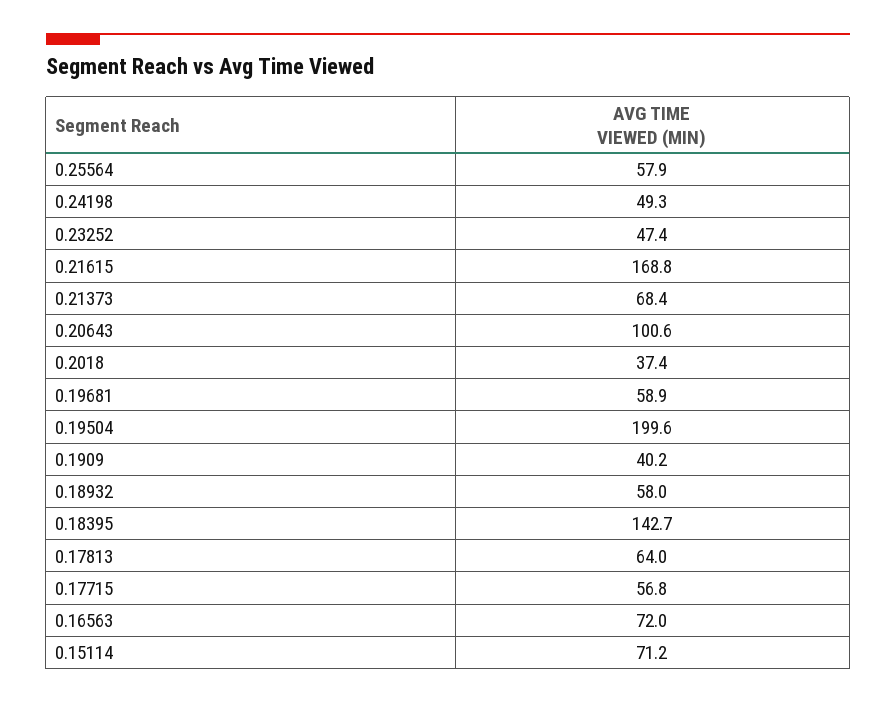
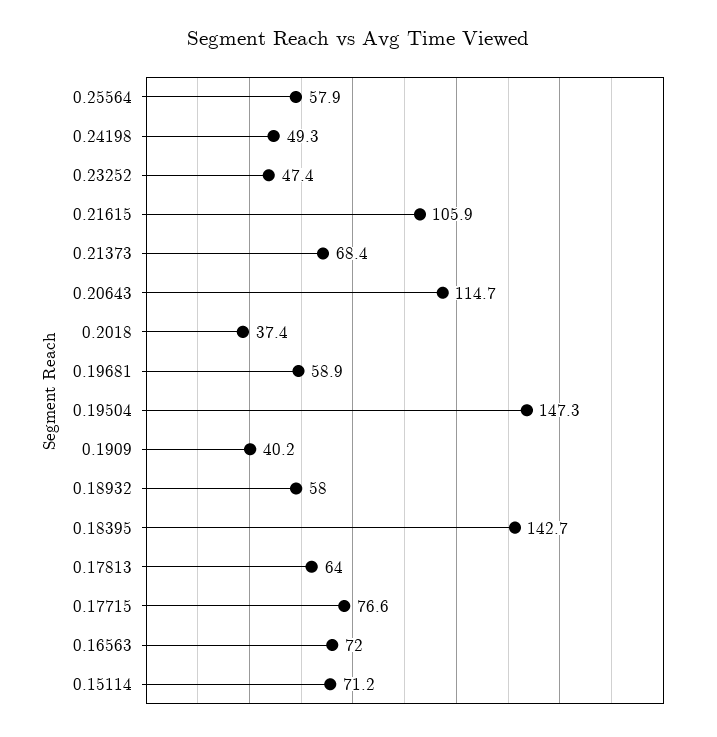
0.21615: 168.8 -> 105.9
0.20643: 100.6 -> 114.7
0.19504: 199.6 -> 147.3
0.17715: 56.8 -> 76.6

